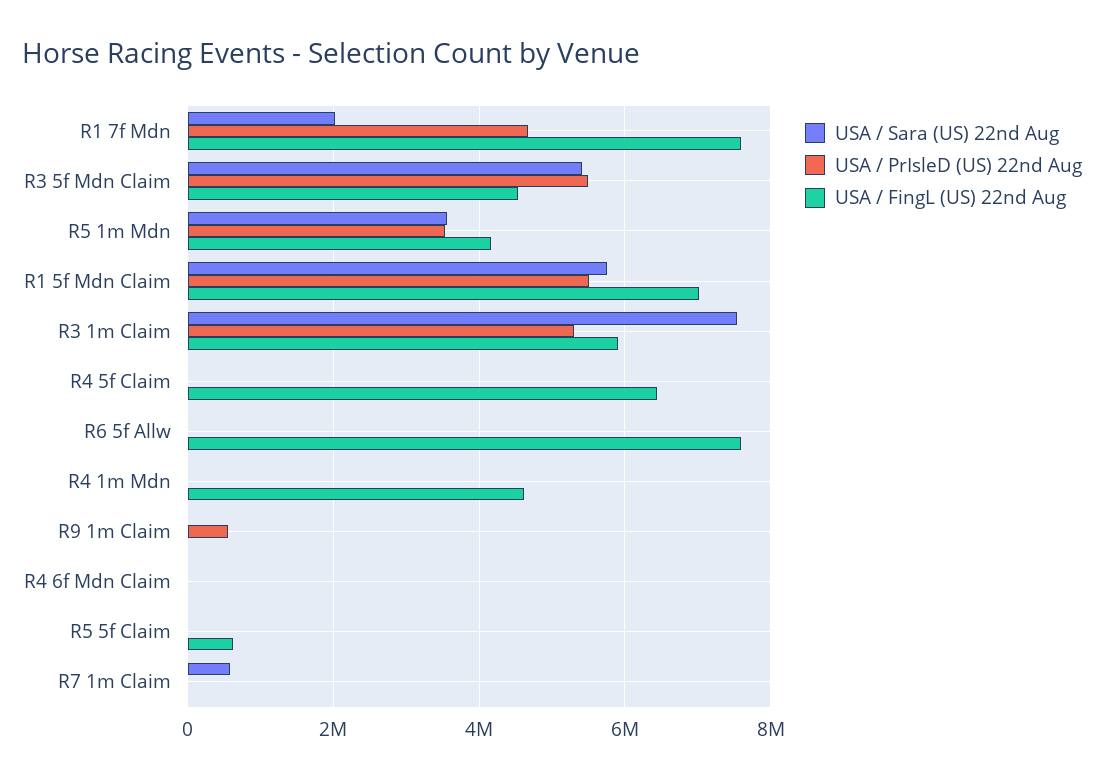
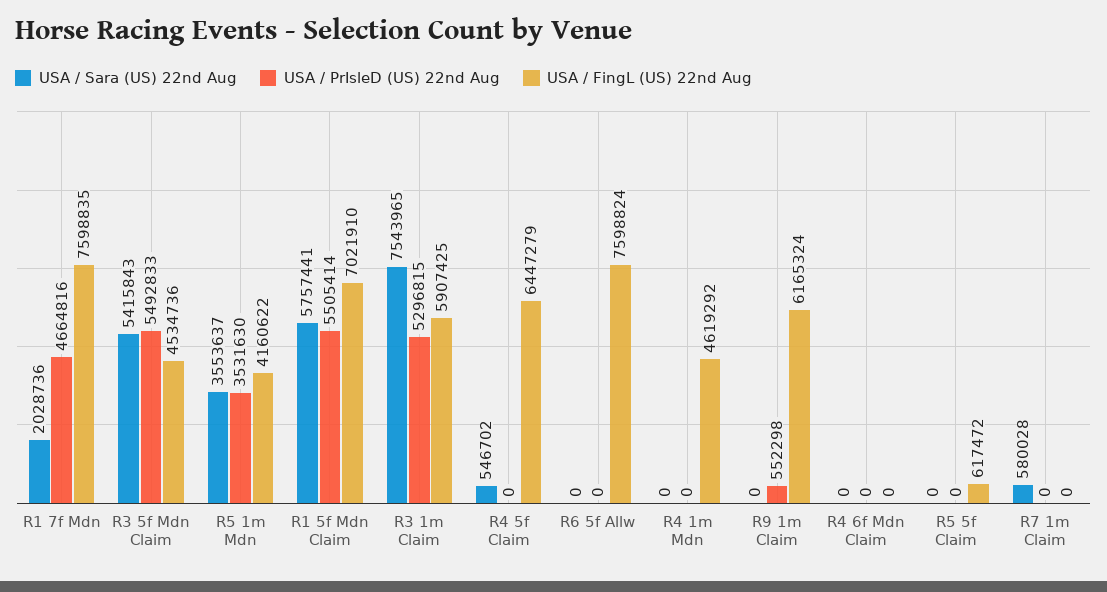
USA / Sara (US) 22nd Aug, R4 5f Claim: 0 -> 546702
USA / FingL (US) 22nd Aug, R9 1m Claim: 0 -> 6165324

